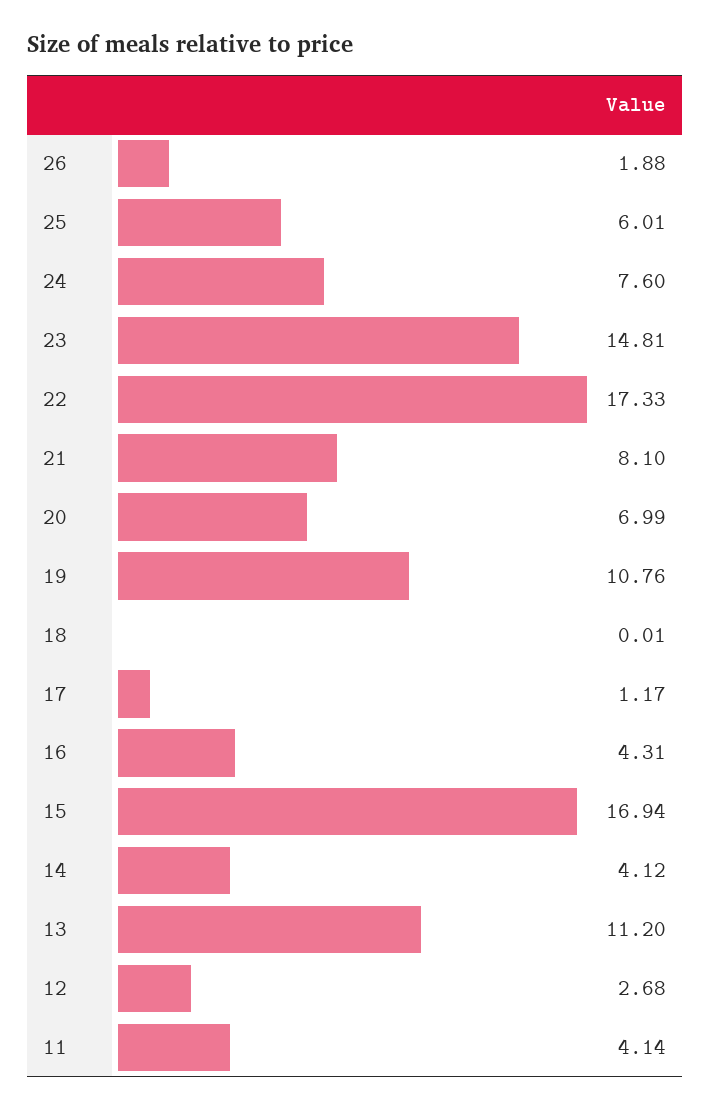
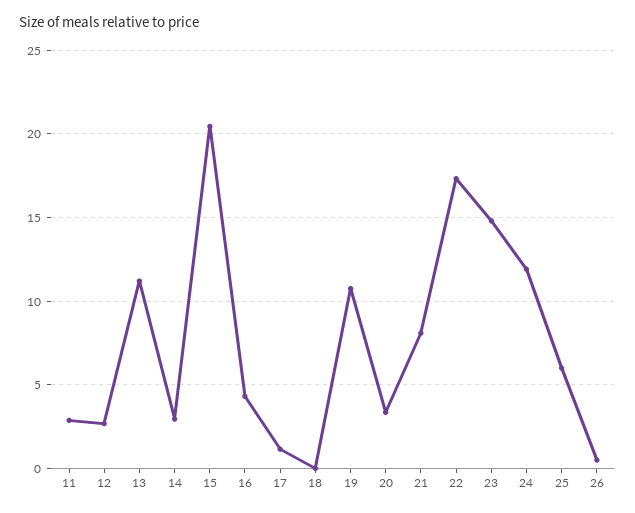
26: 1.88 -> 0.5
24: 7.6 -> 12
20: 6.99 -> 3.5
15: 16.94 -> 20.5
14: 4.12 -> 3
11: 4.14 -> 3

